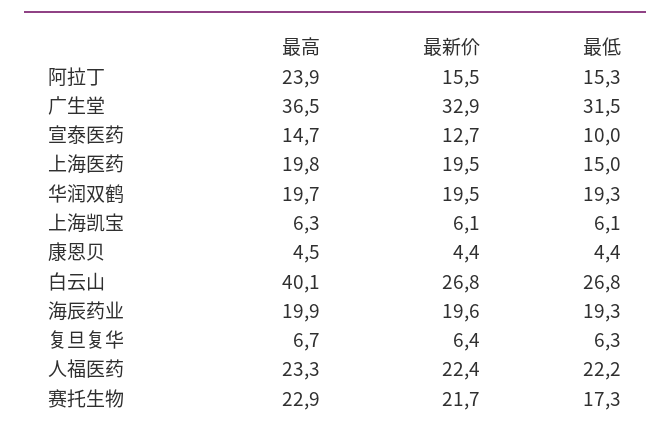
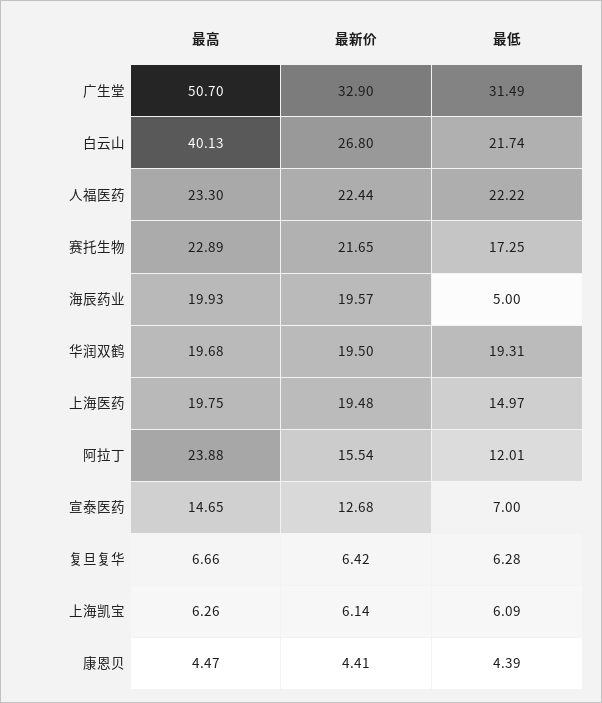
最低, 阿拉丁: 15.3 -> 12.01
最高, 广生堂: 36.5 -> 50.7
最低, 宣泰医药: 10 -> 7
最低, 白云山: 26.8 -> 21.74
最低, 海辰药业: 19.3 -> 5

